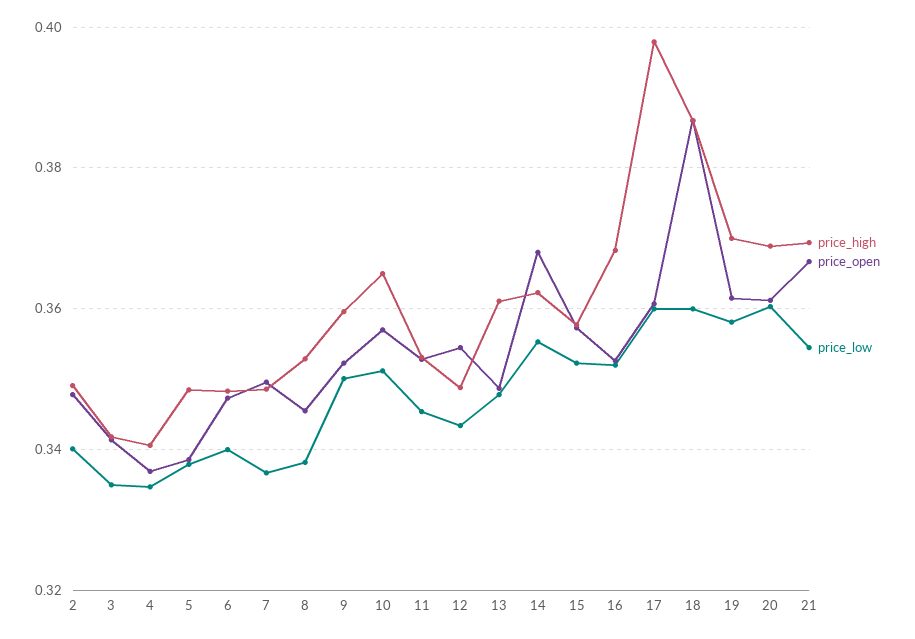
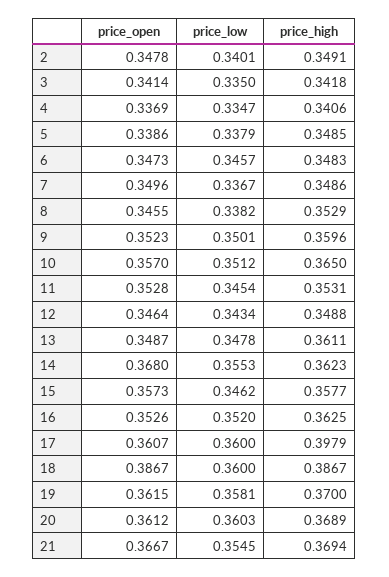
price_low, 6: 0.34 -> 0.3457
price_open, 12: 0.354 -> 0.3464
price_low, 15: 0.352 -> 0.3462
price_high, 16: 0.368 -> 0.3625

